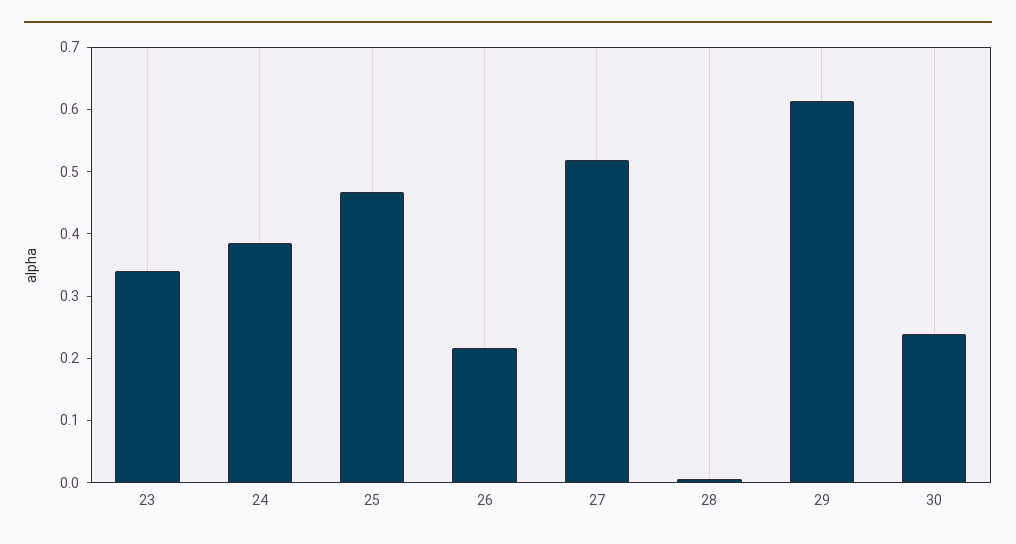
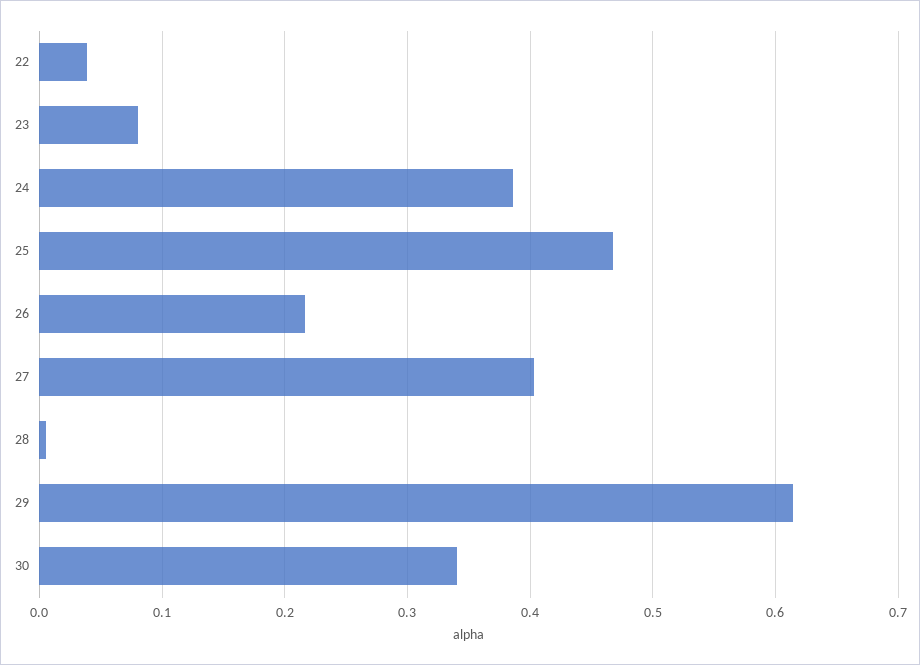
23: 0.34 -> 0.08
27: 0.52 -> 0.4
30: 0.24 -> 0.34
22: none -> 0.04

